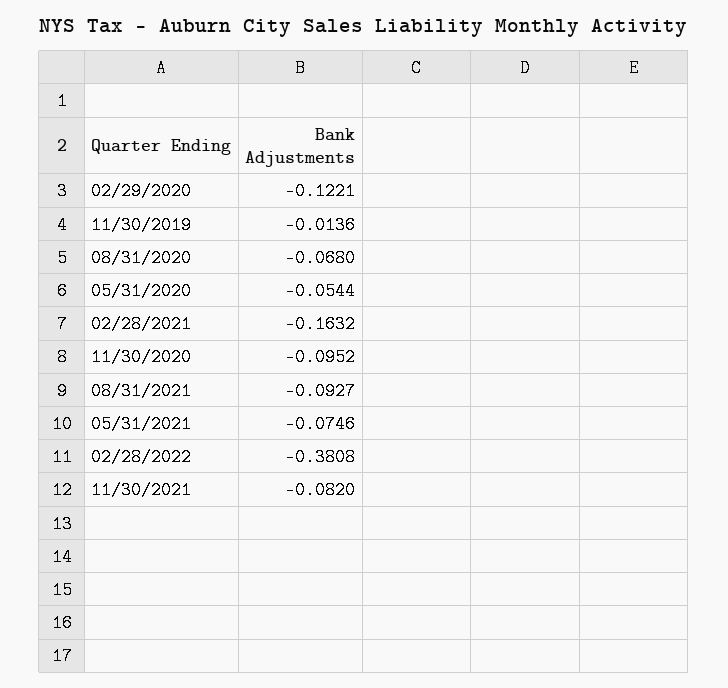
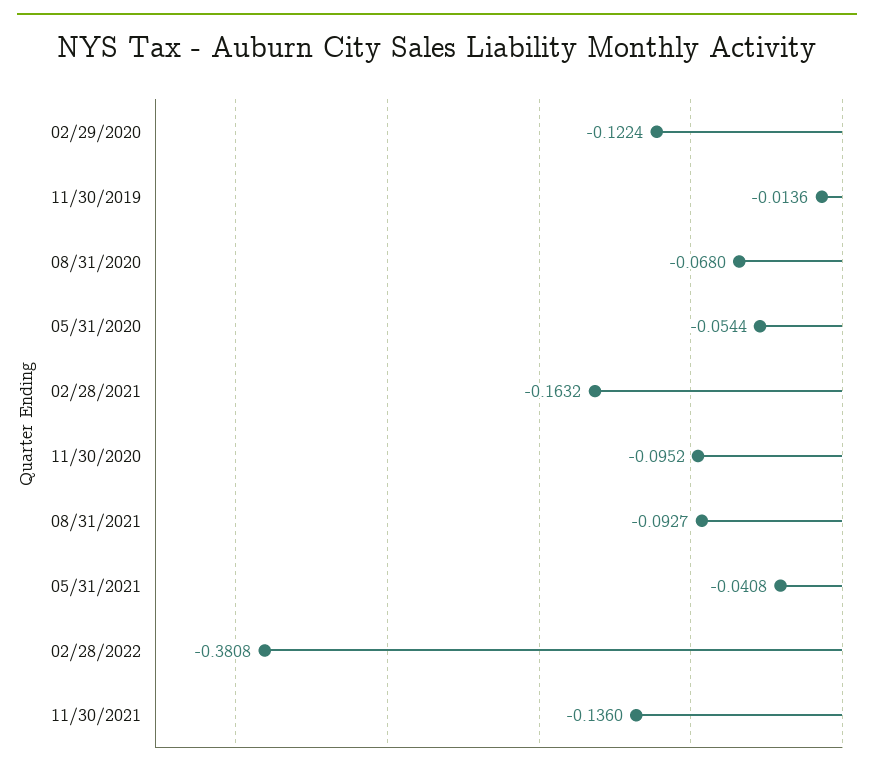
02/29/2020: -0.1221 -> -0.1224
05/31/2021: -0.0746 -> -0.0408
11/30/2021: -0.082 -> -0.136

